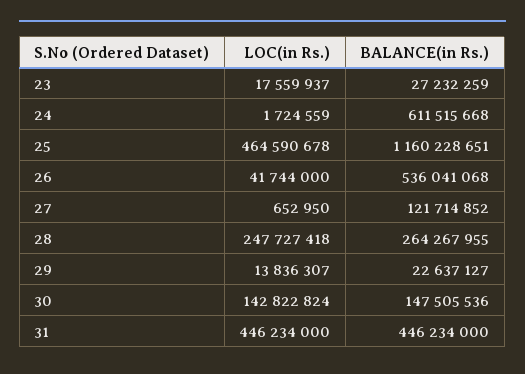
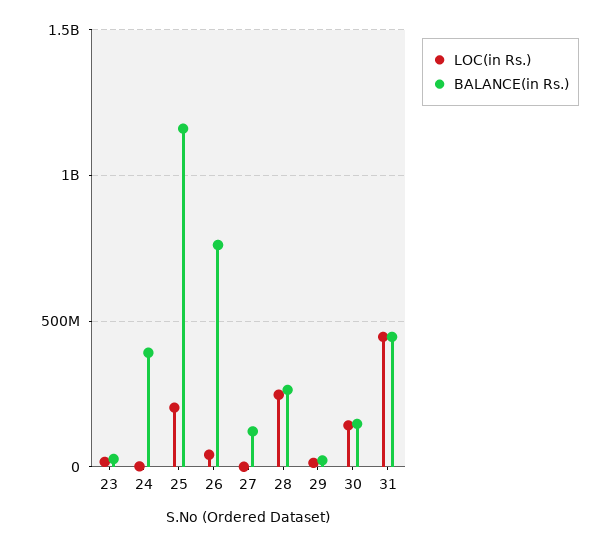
BALANCE(in Rs.), 24: 611515668 -> 400000000
LOC(in Rs.), 25: 464590678 -> 200000000
BALANCE(in Rs.), 26: 536041068 -> 750000000

